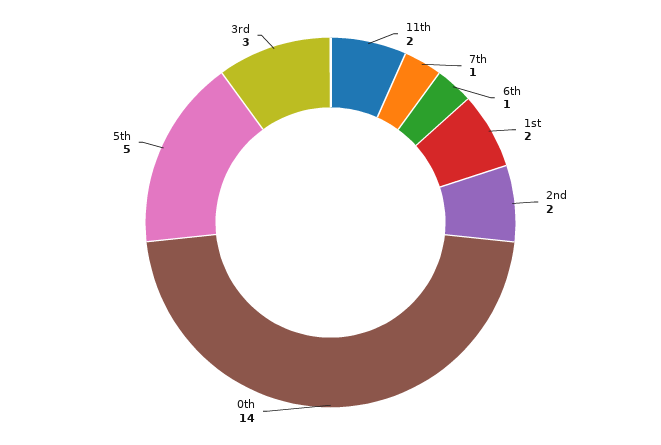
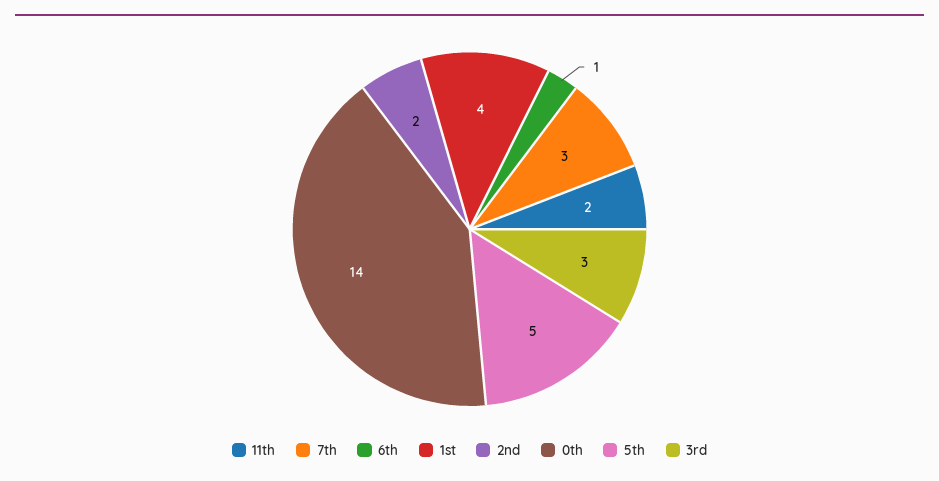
7th: 1 -> 3
1st: 2 -> 4

